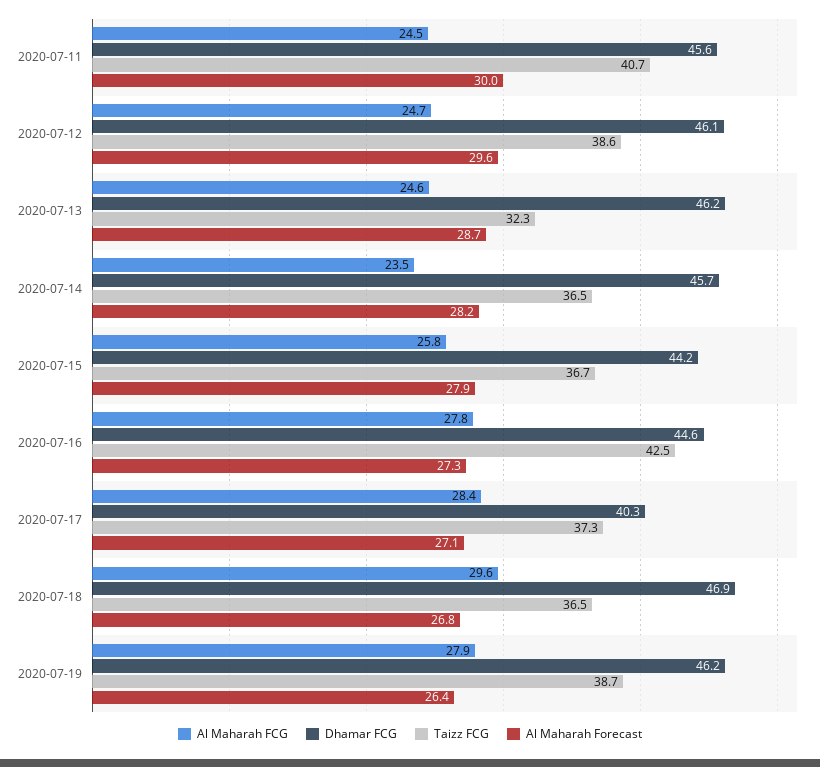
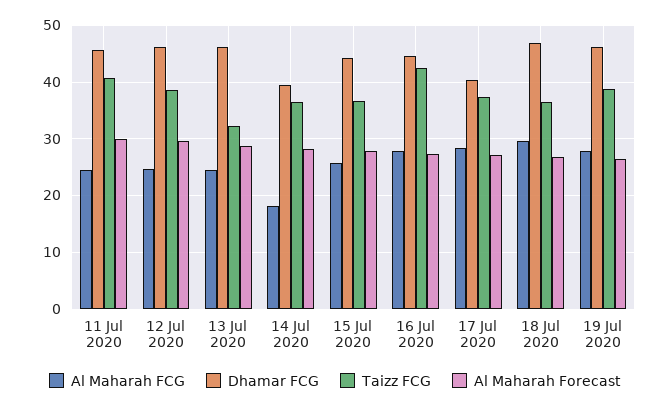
Al Maharah FCG, 2020-07-14: 23.5 -> 18
Dhamar FCG, 2020-07-14: 45.7 -> 40

